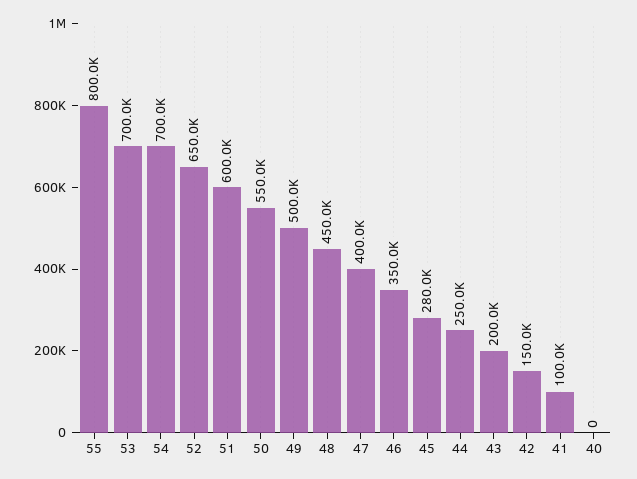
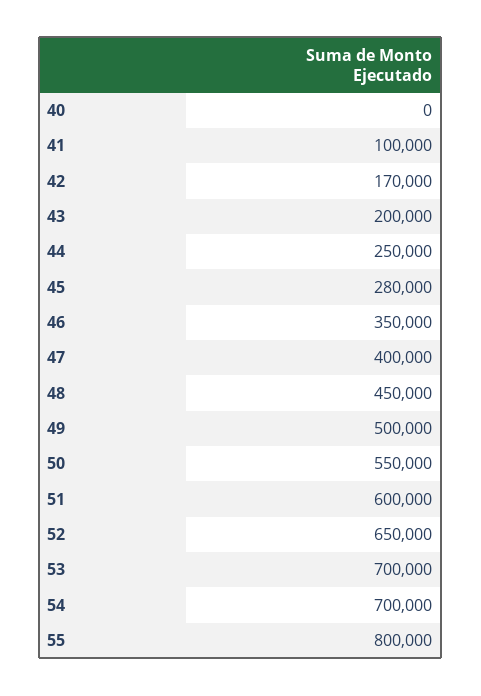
42: 150000 -> 170000

